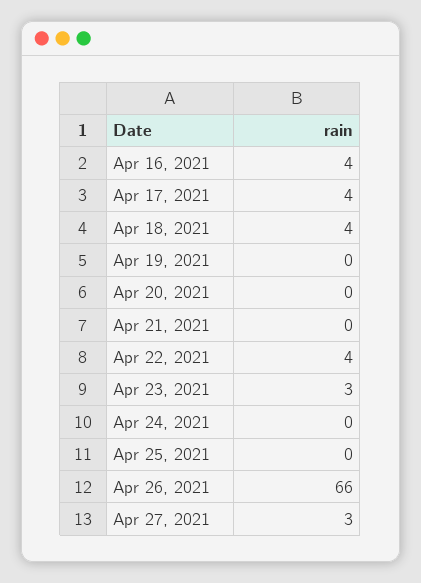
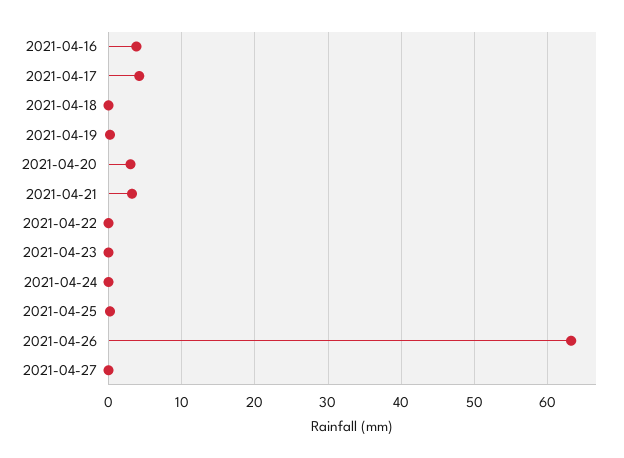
Apr 18, 2021: 4 -> 0
Apr 20, 2021: 0 -> 3
Apr 21, 2021: 0 -> 3
Apr 22, 2021: 4 -> 0
Apr 23, 2021: 3 -> 0
Apr 26, 2021: 66 -> 63
Apr 27, 2021: 3 -> 0

